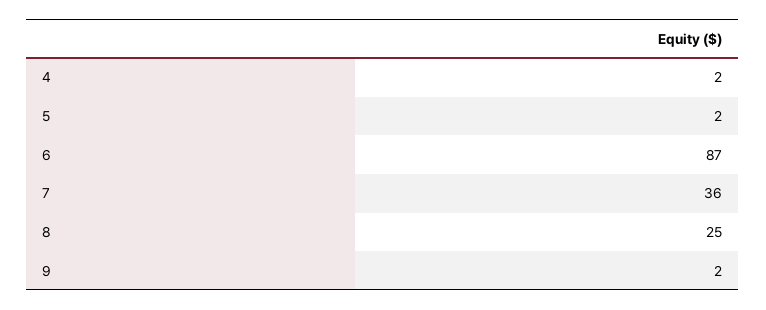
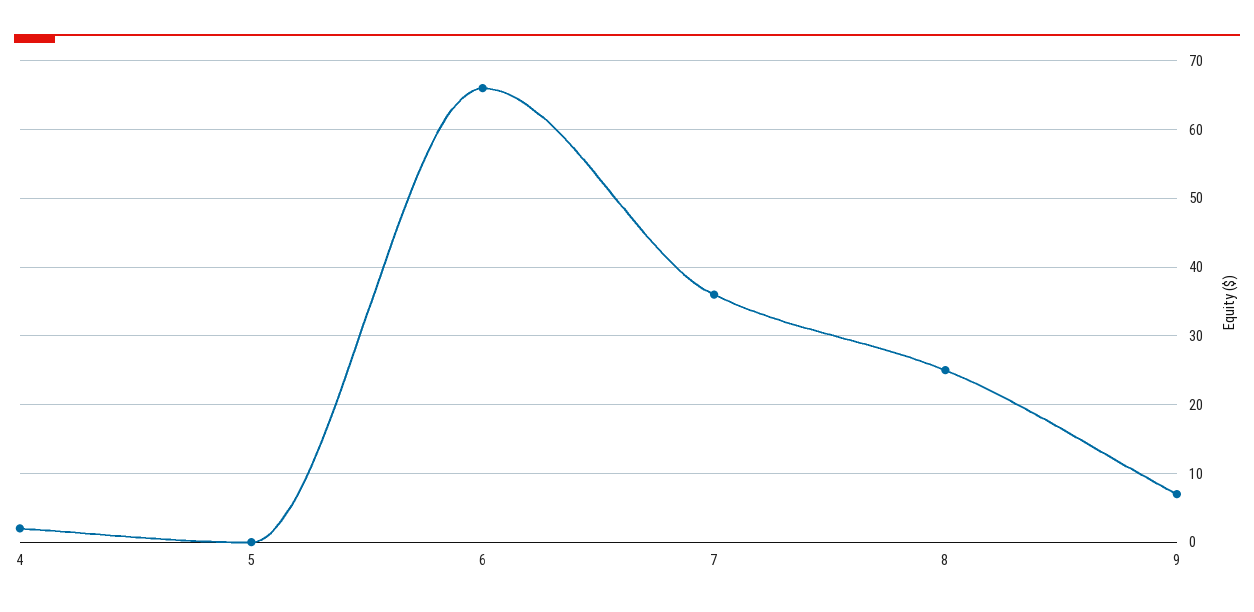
5: 2 -> 0
6: 87 -> 66
9: 2 -> 7

